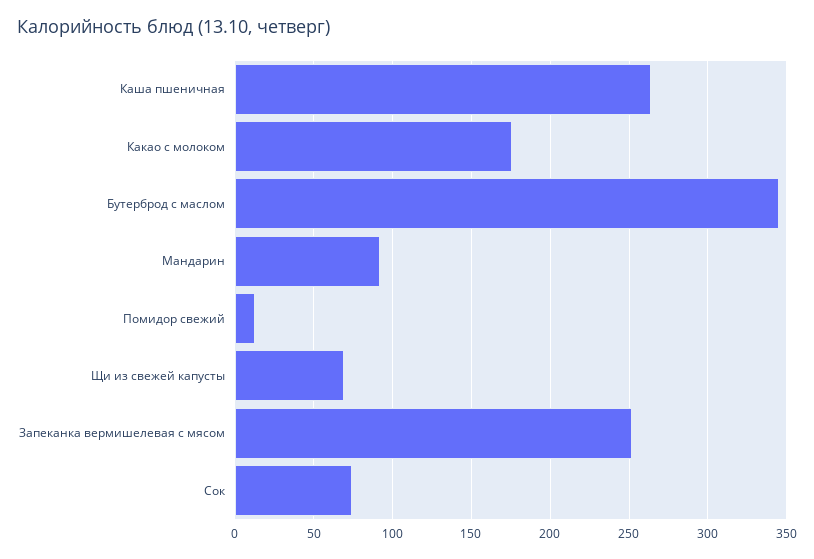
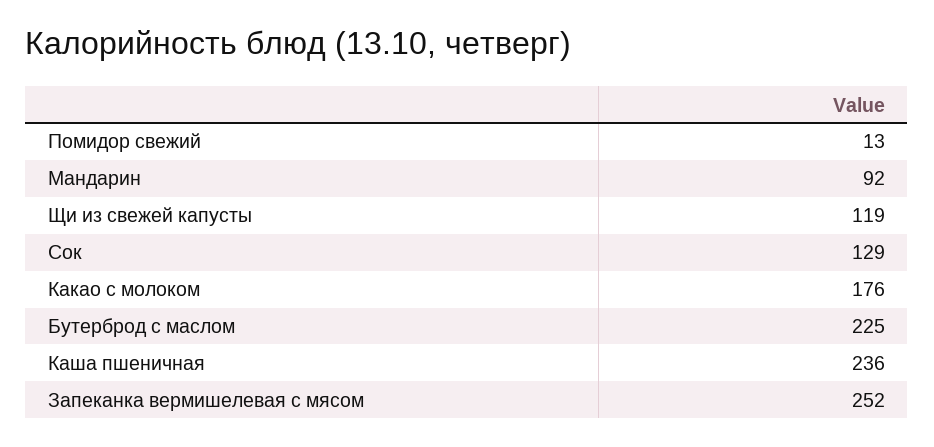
Каша пшеничная: 265 -> 236
Бутерброд с маслом: 345 -> 225
Щи из свежей капусты: 70 -> 119
Сок: 75 -> 129

